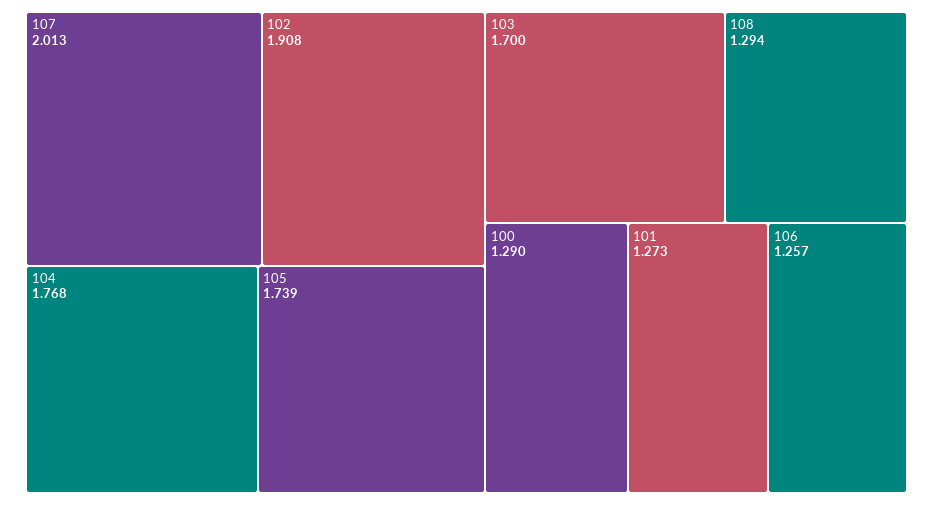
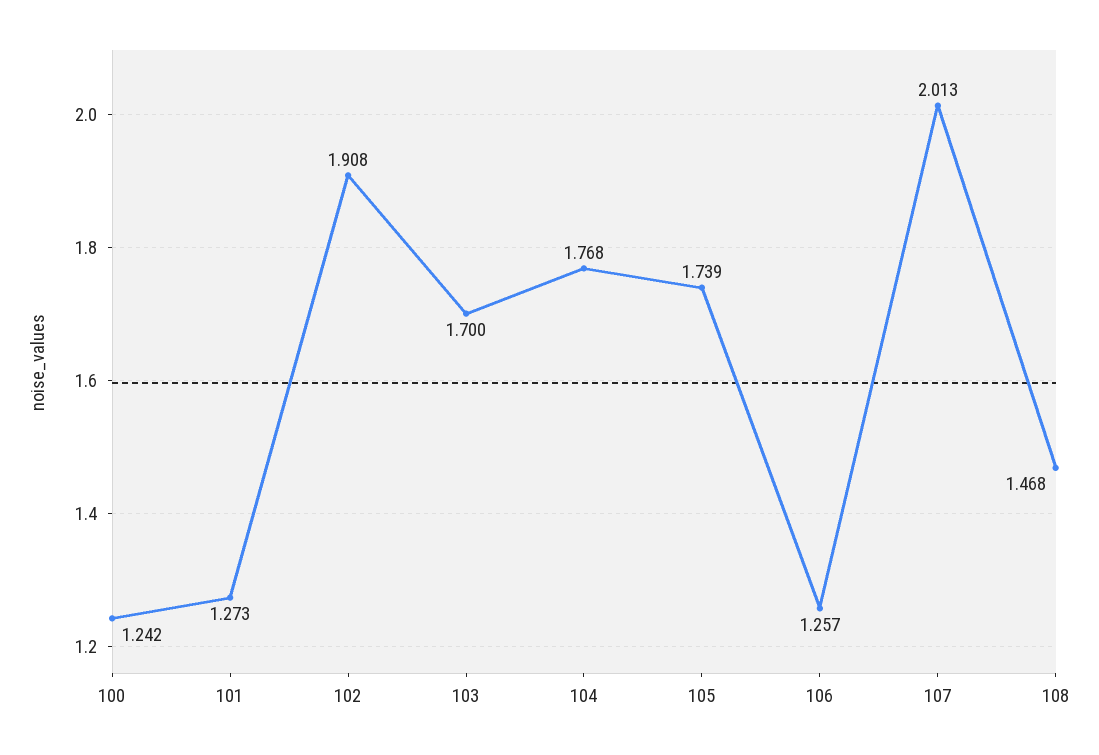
108: 1.294 -> 1.468
100: 1.29 -> 1.242

